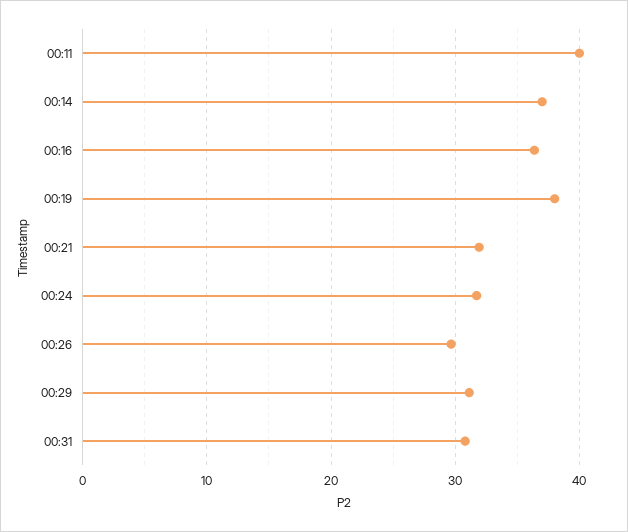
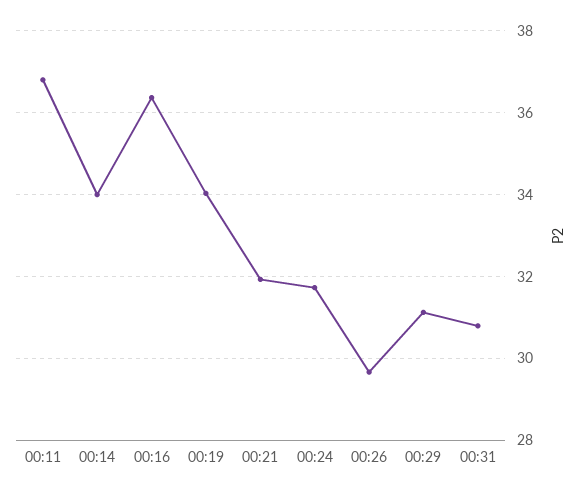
00:11: 40 -> 36.8
00:14: 37 -> 34
00:19: 38 -> 34

